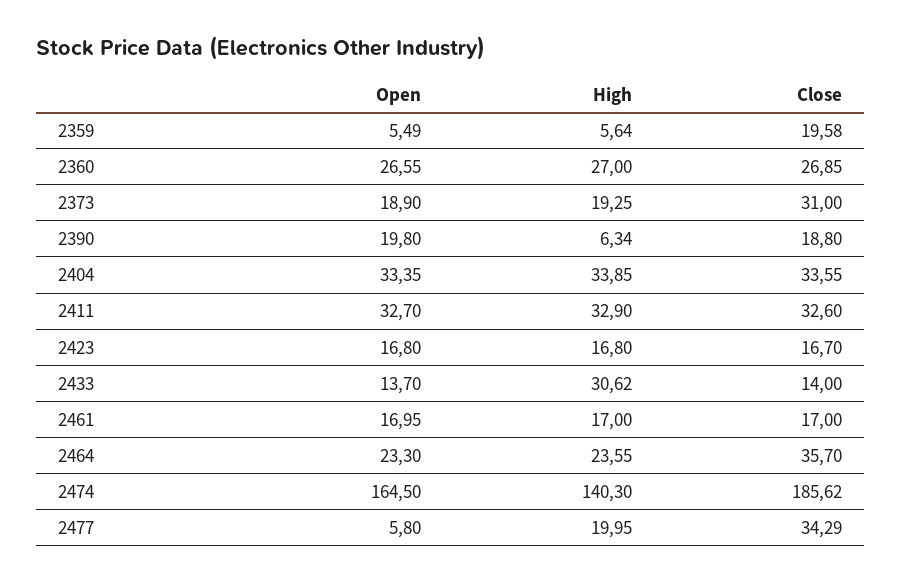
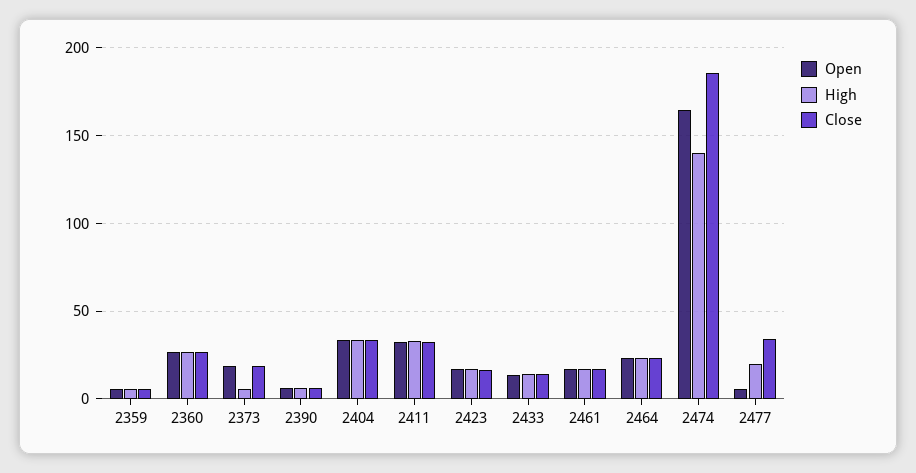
Close, 2359: 19.58 -> 5
High, 2373: 19.25 -> 5
Close, 2373: 31 -> 20
Open, 2390: 19.8 -> 5
Close, 2390: 18.8 -> 5
High, 2433: 30.62 -> 15
Close, 2464: 35.7 -> 25

